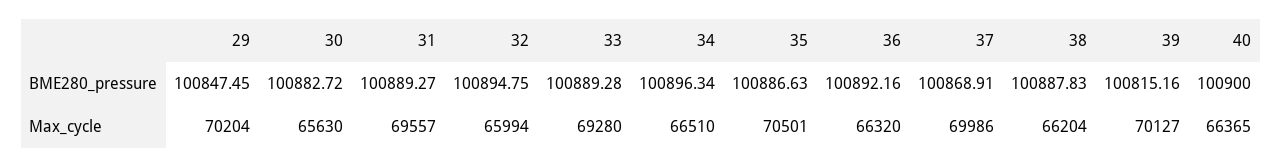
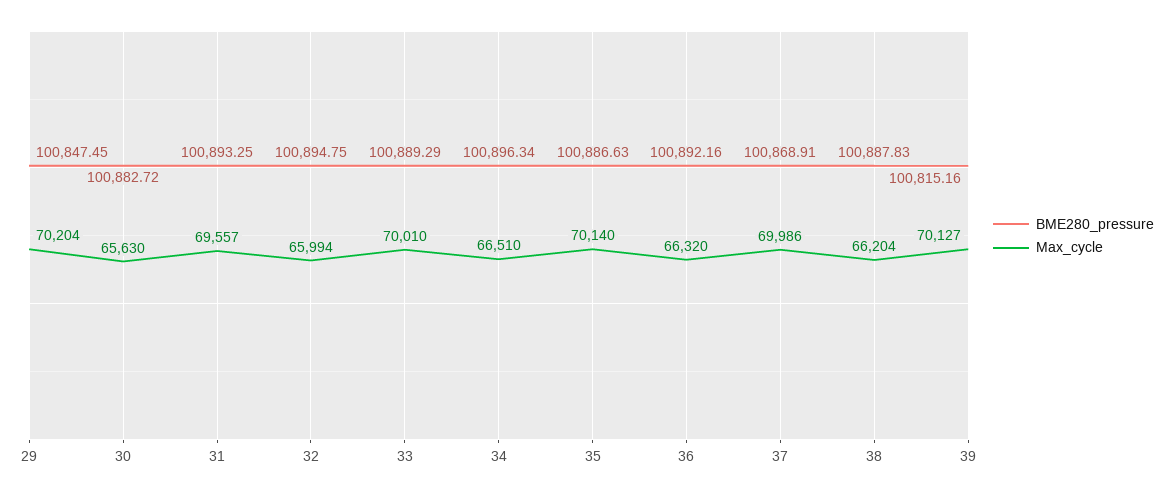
BME280_pressure, 31: 100889.27 -> 100893.25
BME280_pressure, 33: 100889.28 -> 100889.29
BME280_pressure, 40: 100900 -> none
Max_cycle, 33: 69280 -> 70010
Max_cycle, 35: 70501 -> 70140
Max_cycle, 40: 66365 -> none

